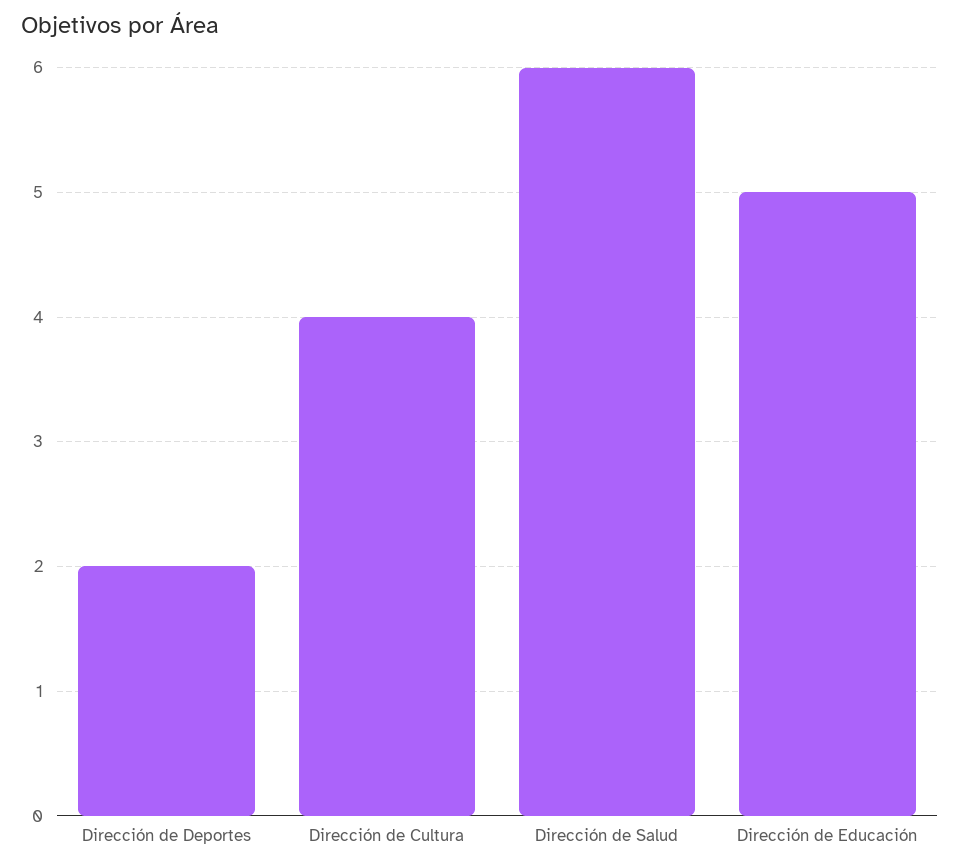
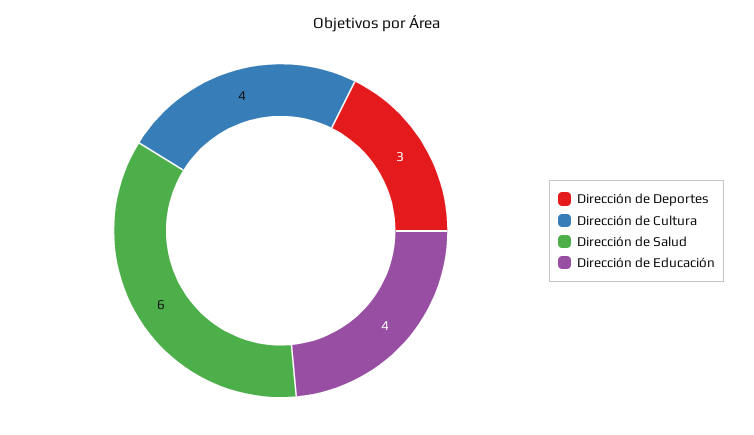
Dirección de Deportes: 2 -> 3
Dirección de Educación: 5 -> 4

